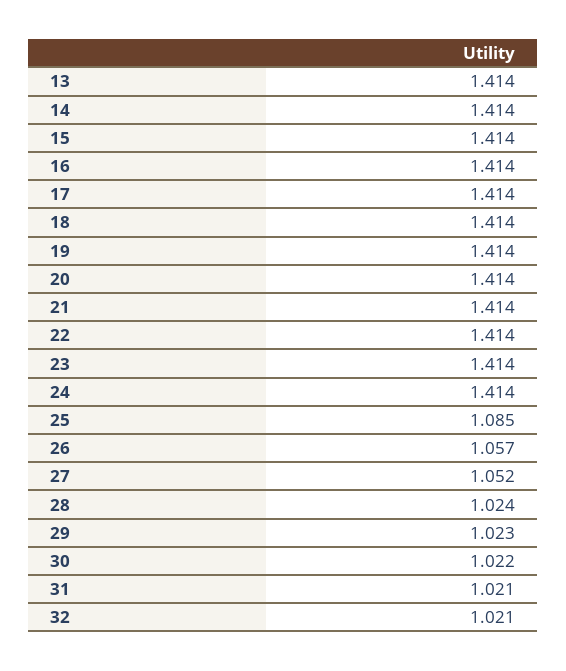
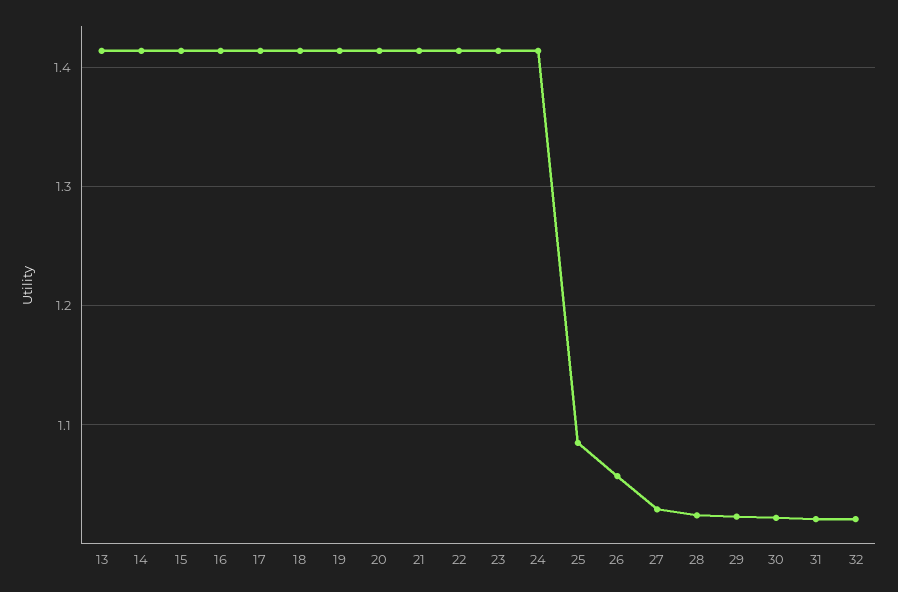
27: 1.052 -> 1.03

